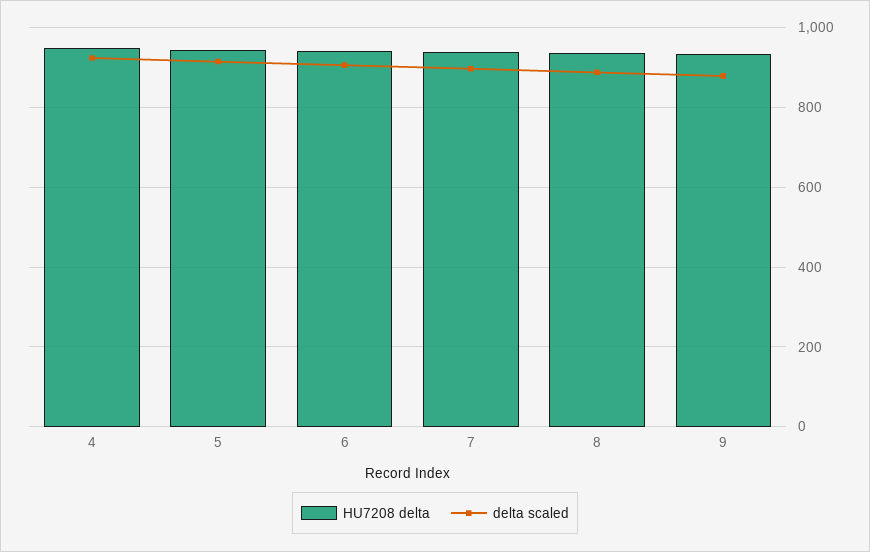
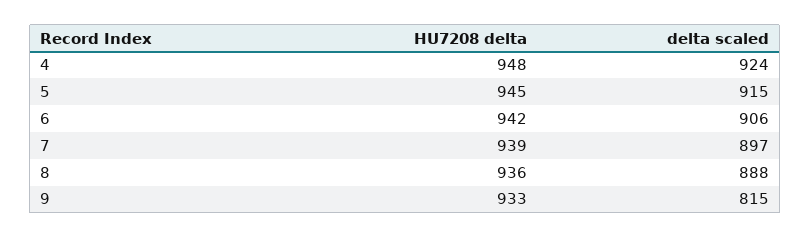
delta scaled, 9: 880 -> 815

